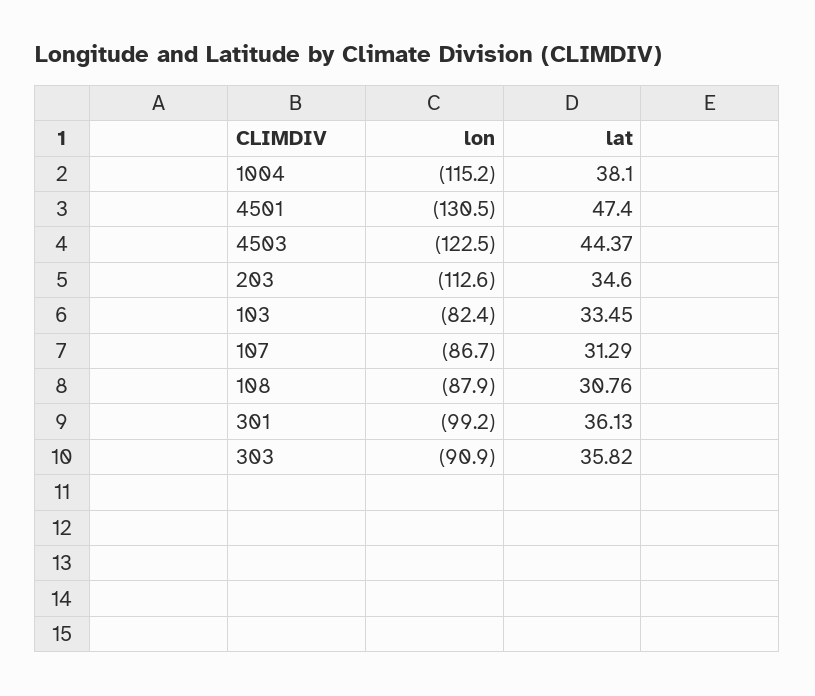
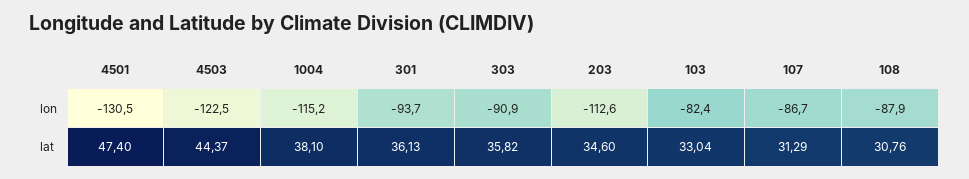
lat, 103: 33.45 -> 33.04
lon, 301: -99.2 -> -93.7

